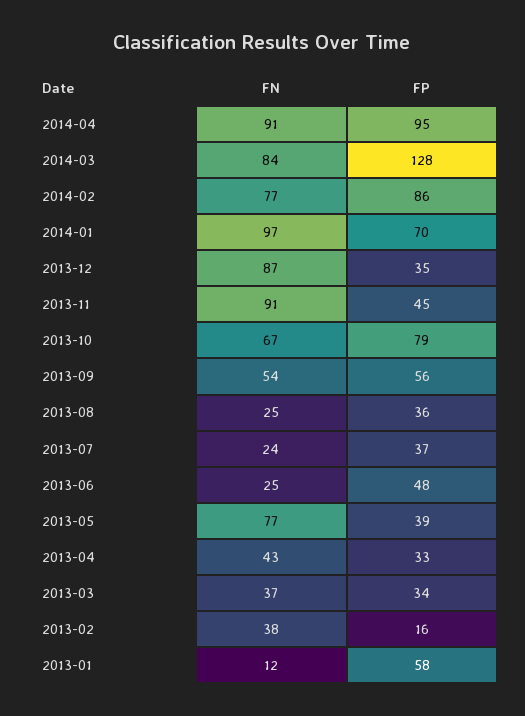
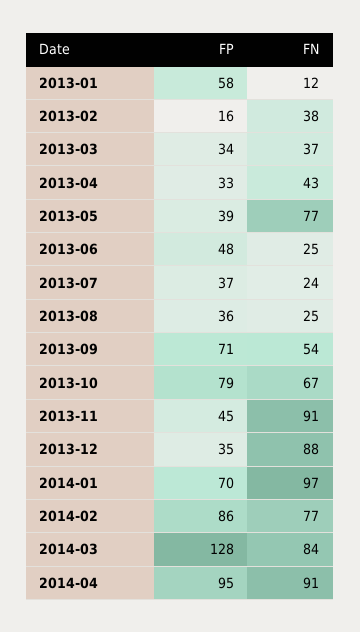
FN, 2013-12: 87 -> 88
FP, 2013-09: 56 -> 71

